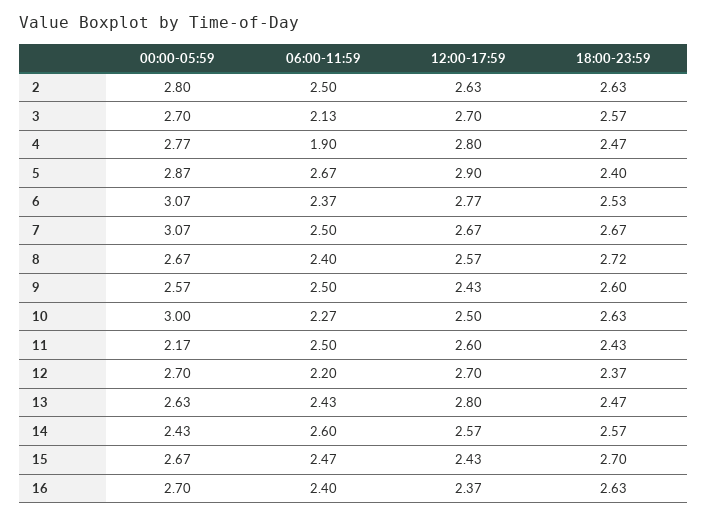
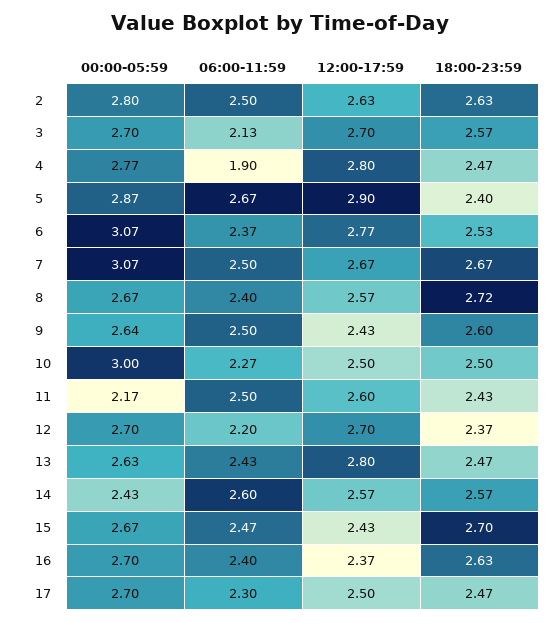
00:00-05:59, 9: 2.57 -> 2.64
18:00-23:59, 10: 2.63 -> 2.5
00:00-05:59, 17: none -> 2.7
06:00-11:59, 17: none -> 2.3
12:00-17:59, 17: none -> 2.5
18:00-23:59, 17: none -> 2.47

